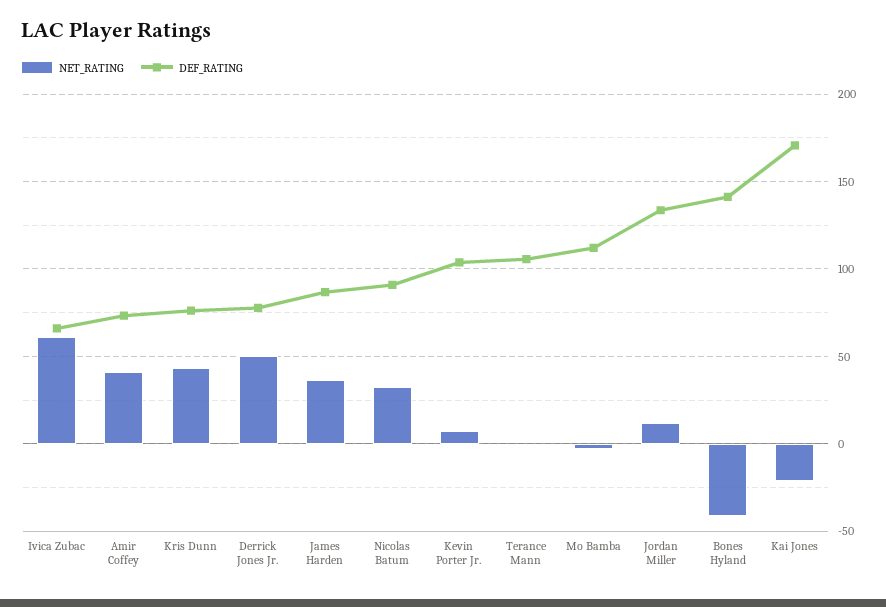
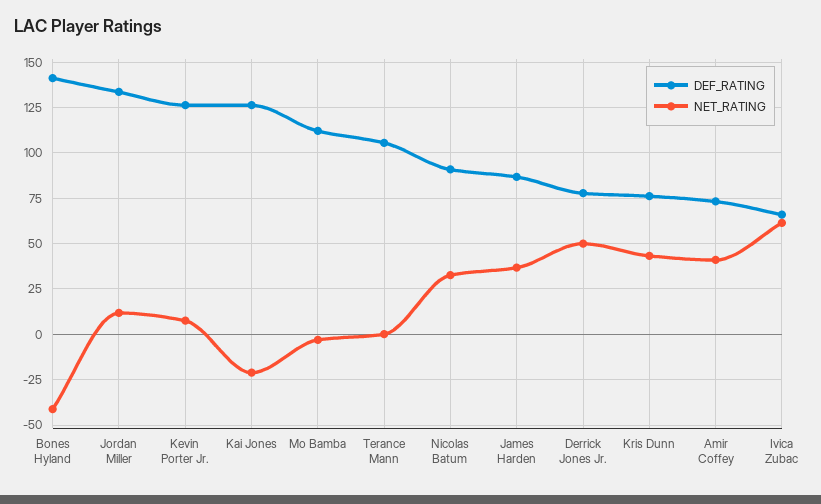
DEF_RATING, Kevin Porter Jr.: 105 -> 125
DEF_RATING, Kai Jones: 170 -> 125

